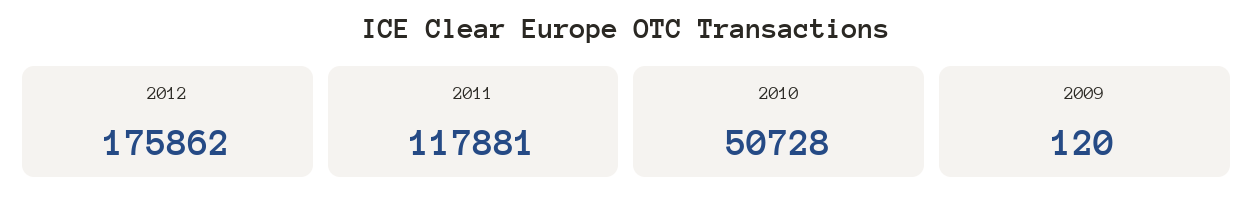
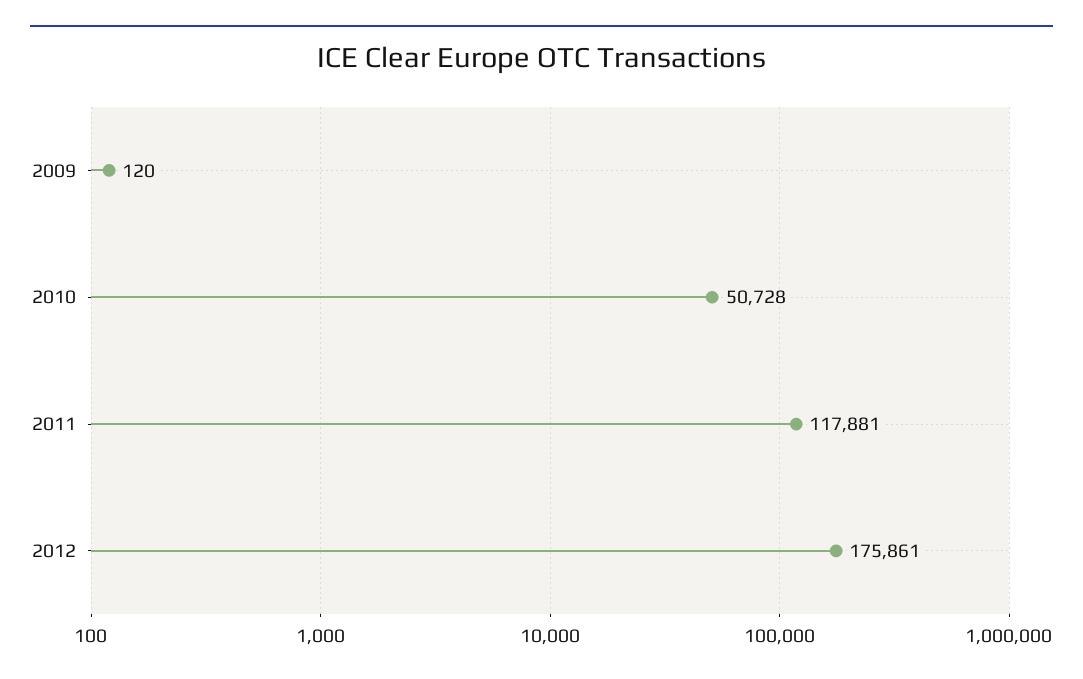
2012: 175862 -> 175861

